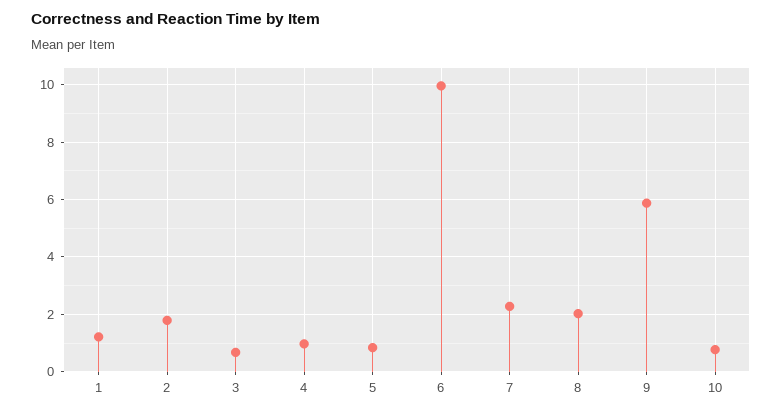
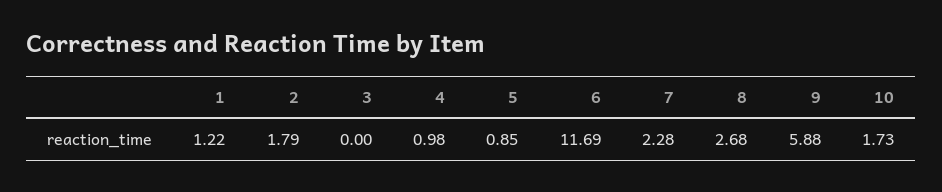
3: 0.75 -> 0
6: 10 -> 11.69
8: 2 -> 2.68
10: 0.75 -> 1.73

